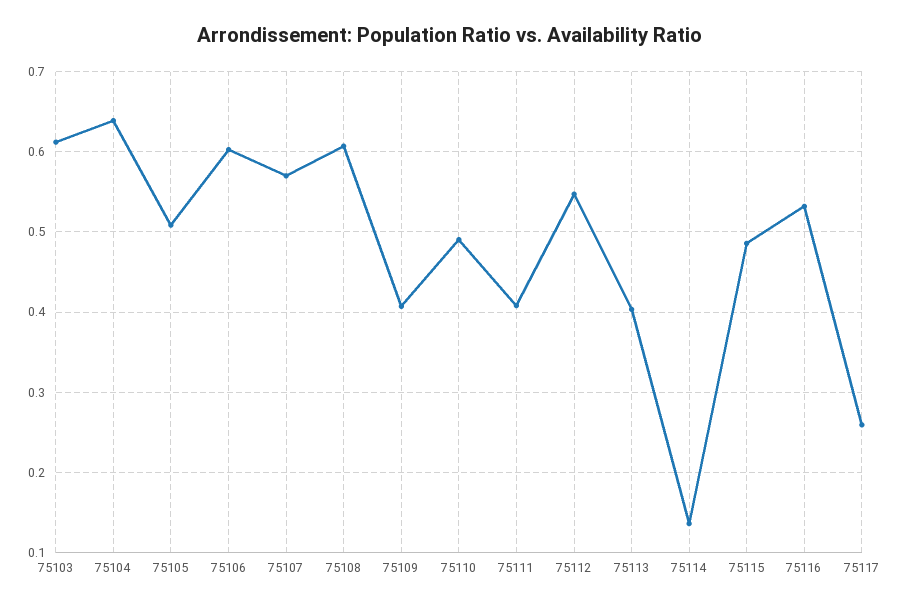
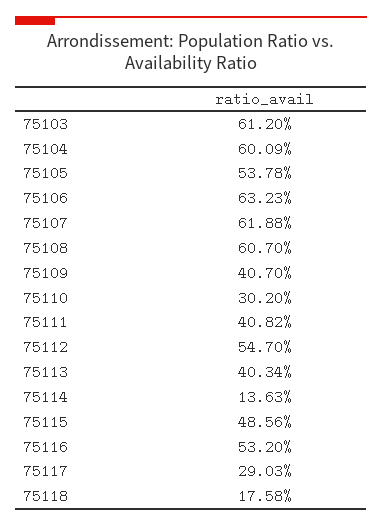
75104: 0.64 -> 0.6009
75105: 0.51 -> 0.5378
75106: 0.6 -> 0.6323
75107: 0.57 -> 0.6188
75110: 0.49 -> 0.302
75117: 0.26 -> 0.2903
75118: none -> 0.1758

